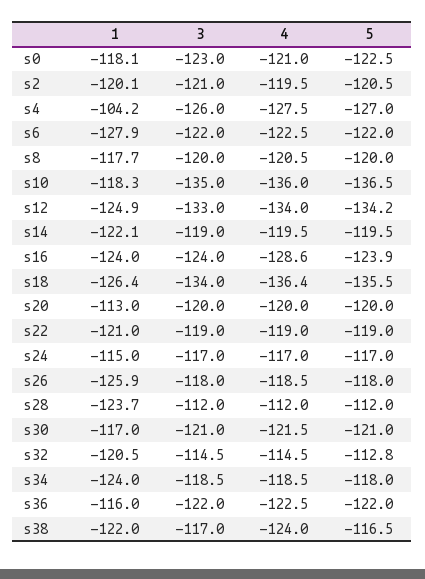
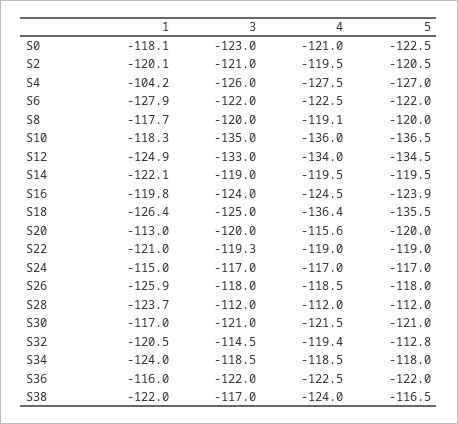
4, s8: -120.5 -> -119.1
5, s12: -134.2 -> -134.5
1, s16: -124 -> -119.8
4, s16: -128.6 -> -124.5
3, s18: -134 -> -125
4, s20: -120 -> -115.6
3, s22: -119 -> -119.3
4, s32: -114.5 -> -119.4

